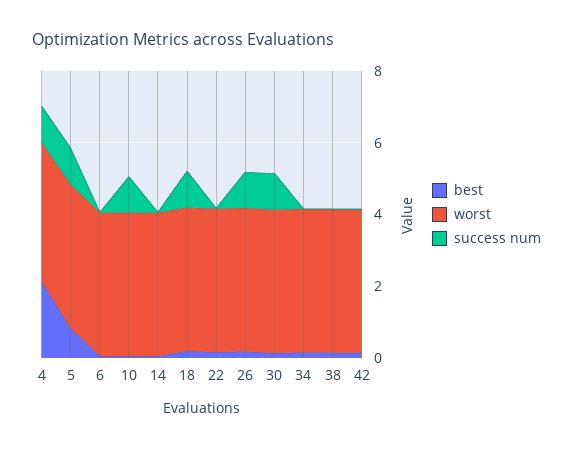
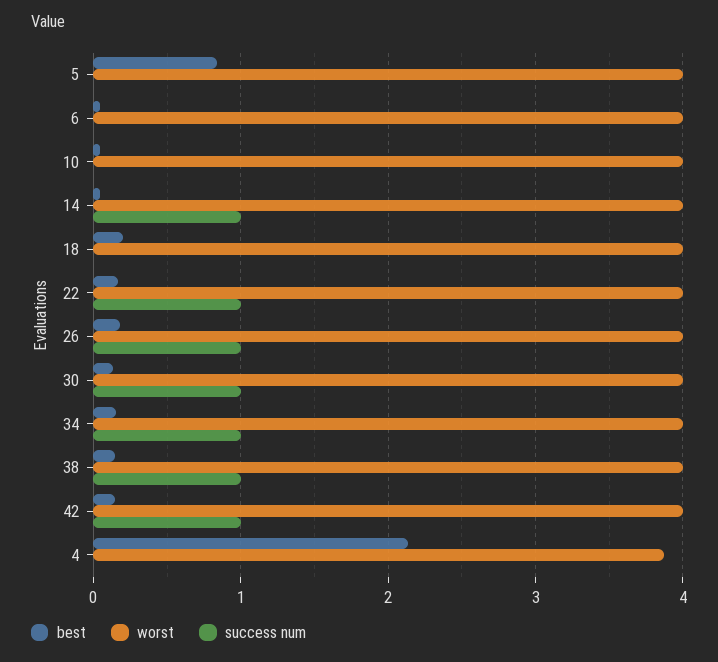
success num, 4: 1 -> 0
success num, 5: 1 -> 0
success num, 10: 1 -> 0
success num, 14: 0 -> 1
success num, 18: 1 -> 0
success num, 22: 0 -> 1
success num, 34: 0 -> 1
success num, 38: 0 -> 1
success num, 42: 0 -> 1

